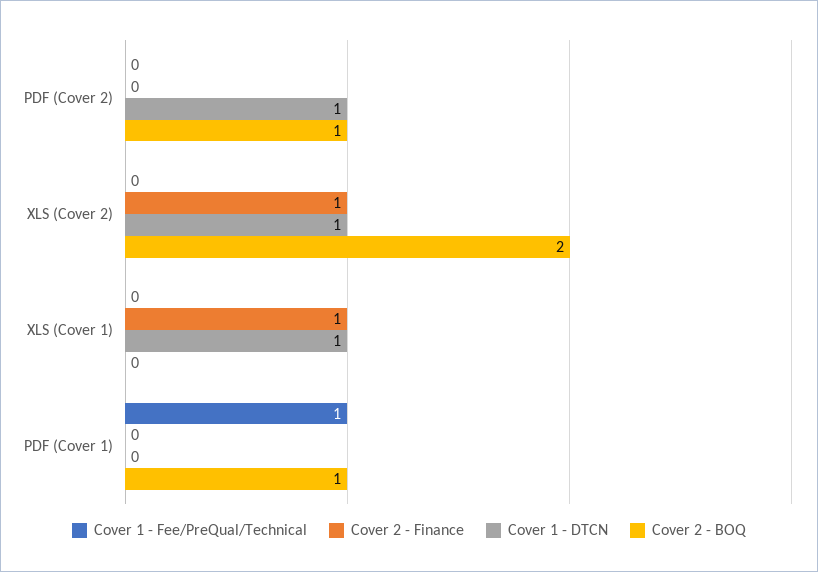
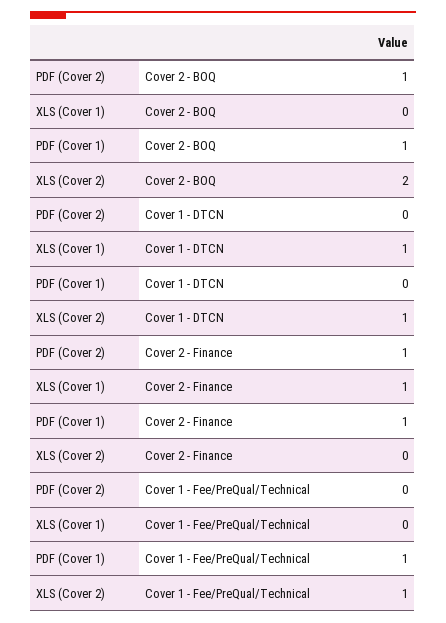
Cover 2 - Finance, PDF (Cover 2): 0 -> 1
Cover 1 - DTCN, PDF (Cover 2): 1 -> 0
Cover 1 - Fee/PreQual/Technical, XLS (Cover 2): 0 -> 1
Cover 2 - Finance, XLS (Cover 2): 1 -> 0
Cover 2 - Finance, PDF (Cover 1): 0 -> 1

